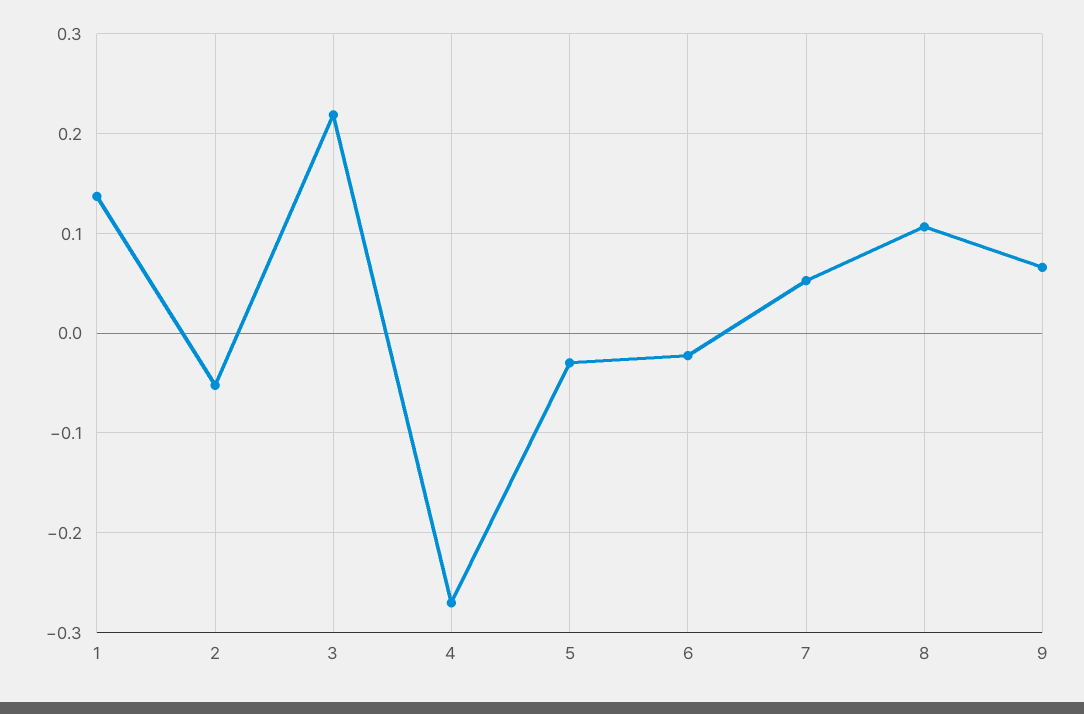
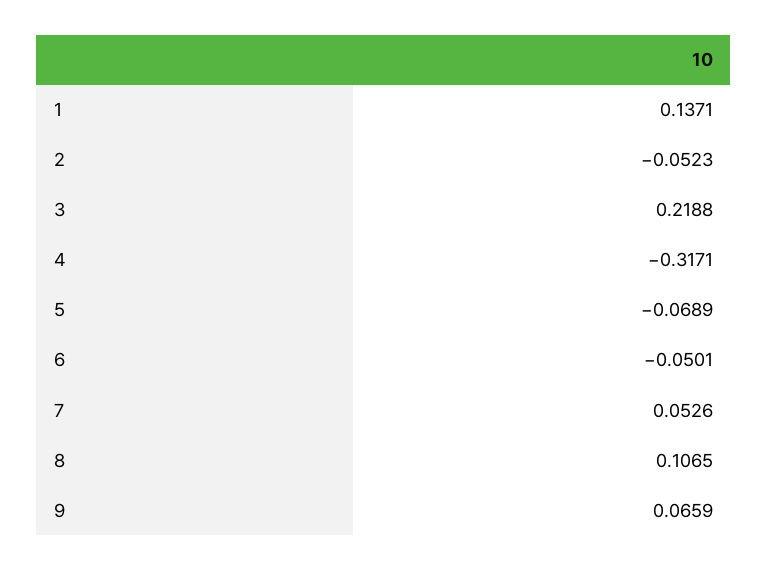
4: -0.27 -> -0.3171
5: -0.03 -> -0.0689
6: -0.02 -> -0.0501

